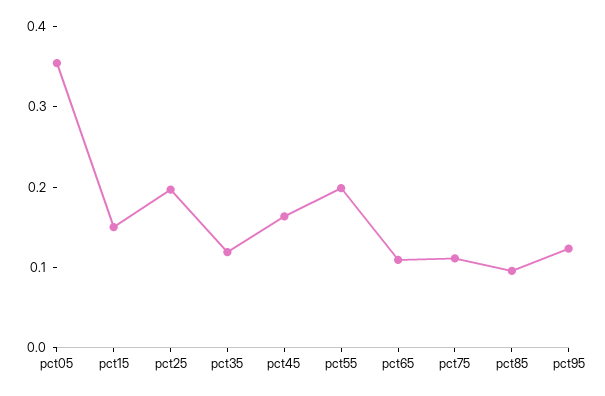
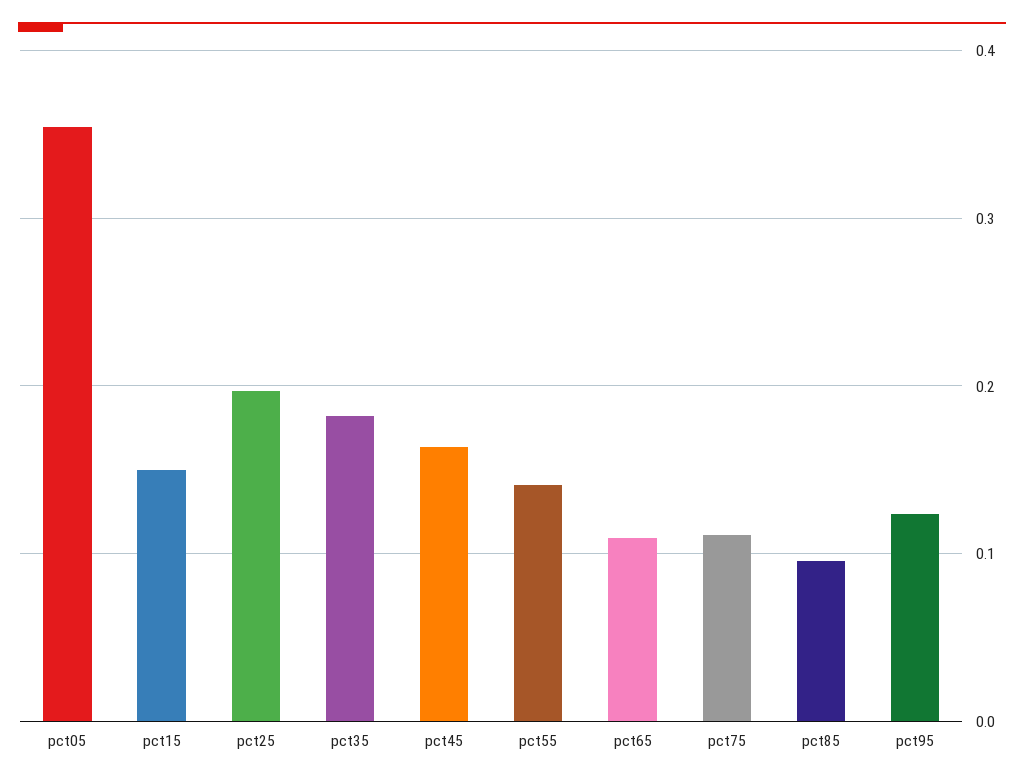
pct35: 0.12 -> 0.18
pct55: 0.2 -> 0.14

